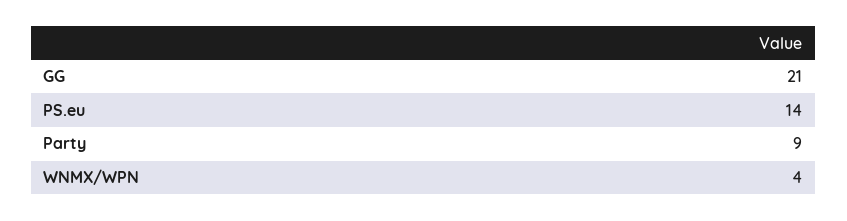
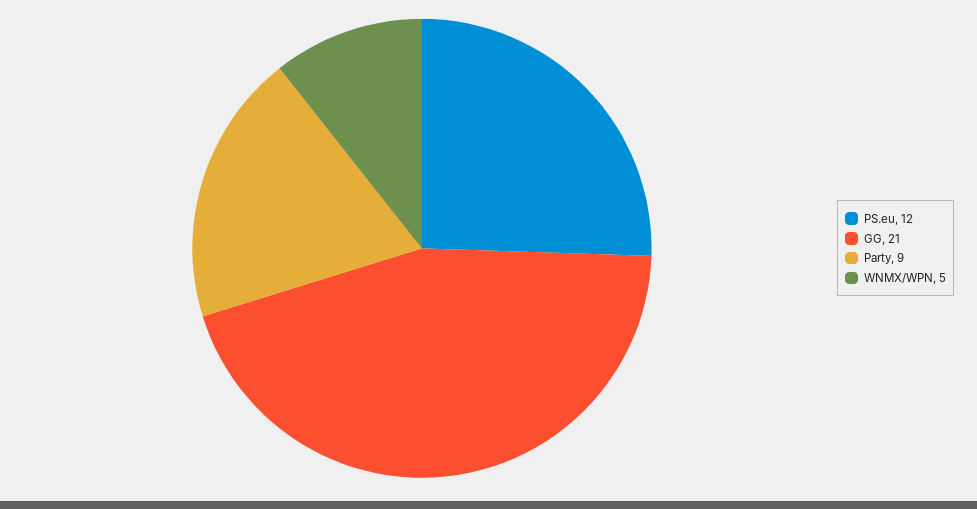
PS.eu: 14 -> 12
WNMX/WPN: 4 -> 5

